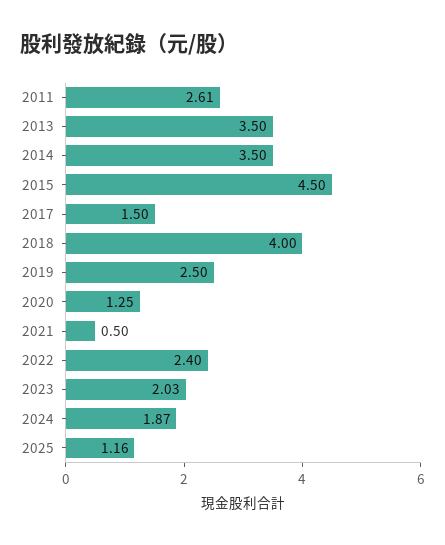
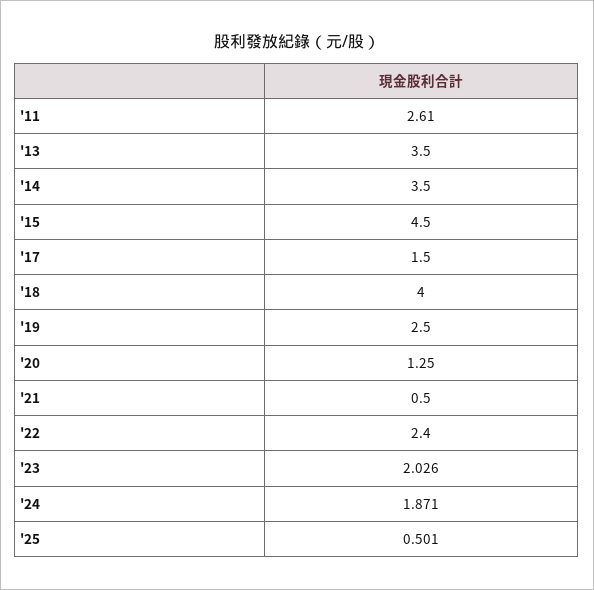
2025: 1.16 -> 0.501

